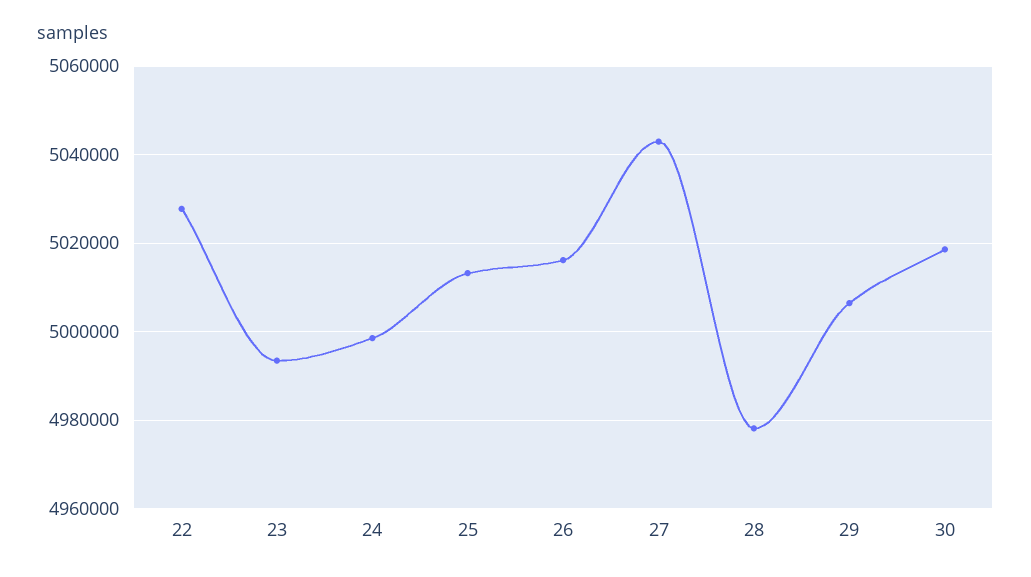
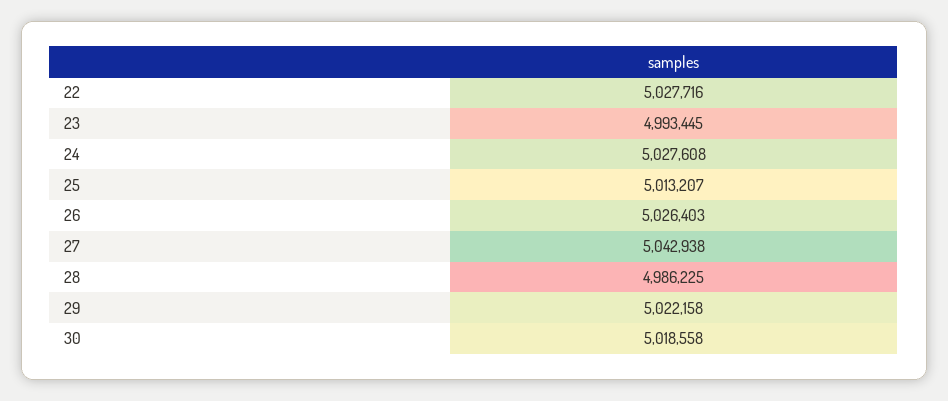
24: 4998000 -> 5027608
26: 5016000 -> 5026403
28: 4978000 -> 4986225
29: 5006000 -> 5022158

